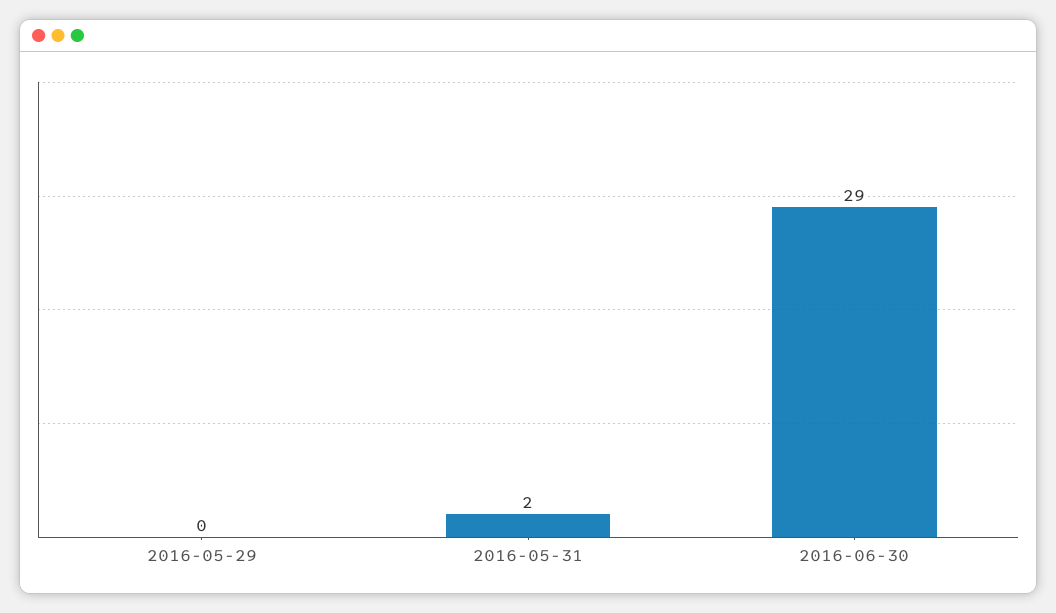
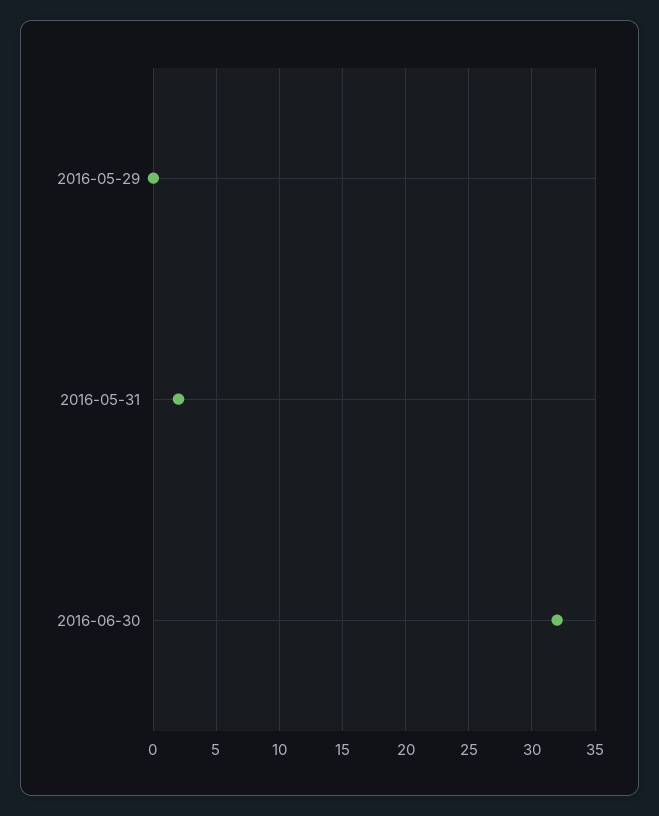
2016-06-30: 29 -> 32

